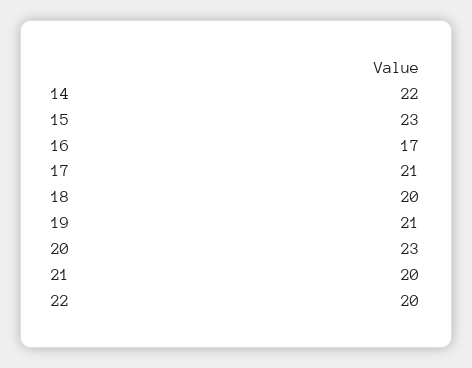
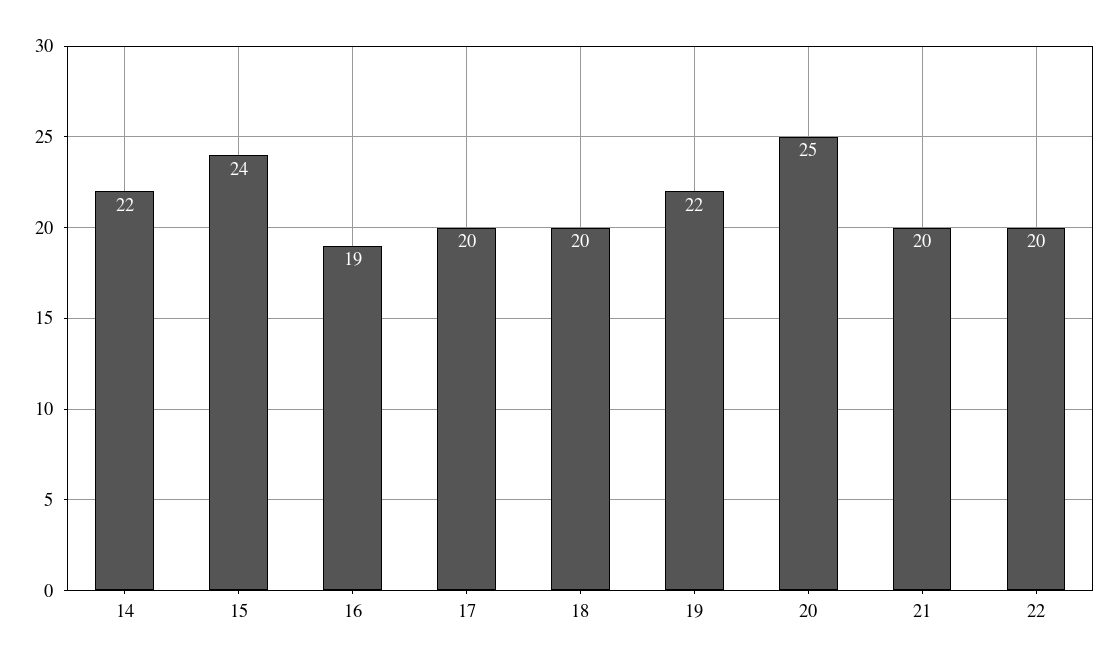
15: 23 -> 24
16: 17 -> 19
17: 21 -> 20
19: 21 -> 22
20: 23 -> 25

